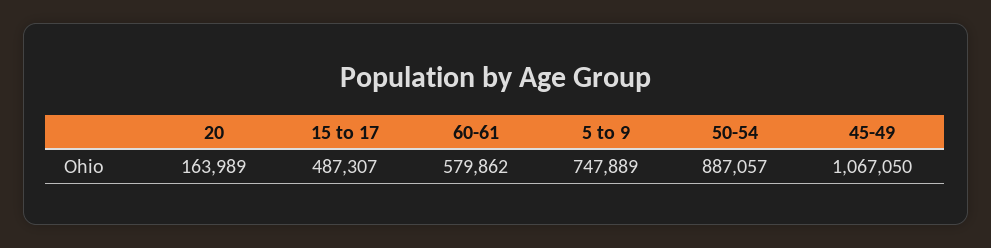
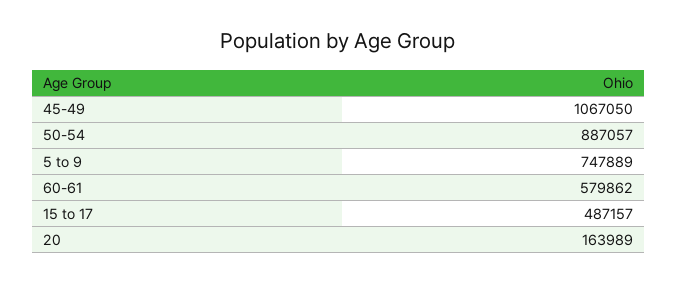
15 to 17: 487307 -> 487157

